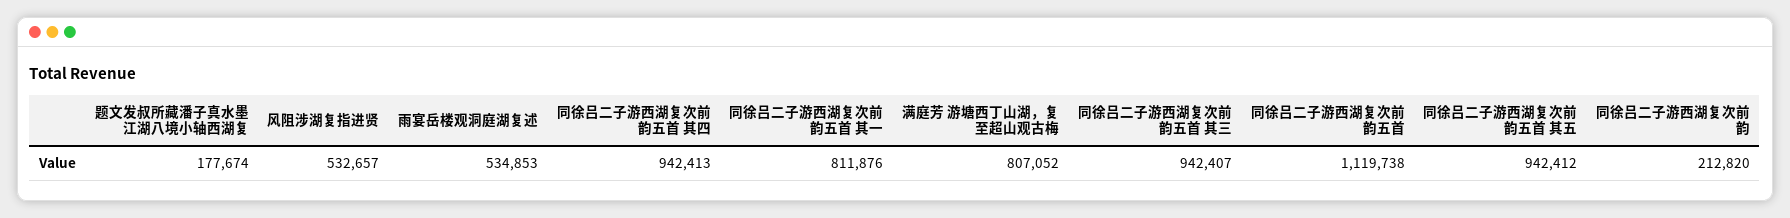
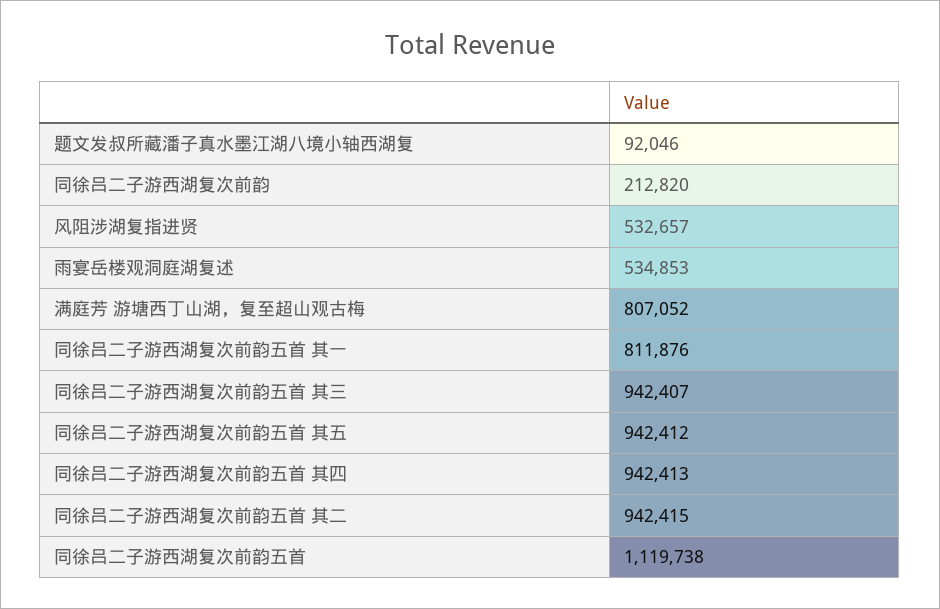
题文发叔所藏潘子真水墨江湖八境小轴西湖复: 177674 -> 92046
同徐吕二子游西湖复次前韵五首 其二: none -> 942415

